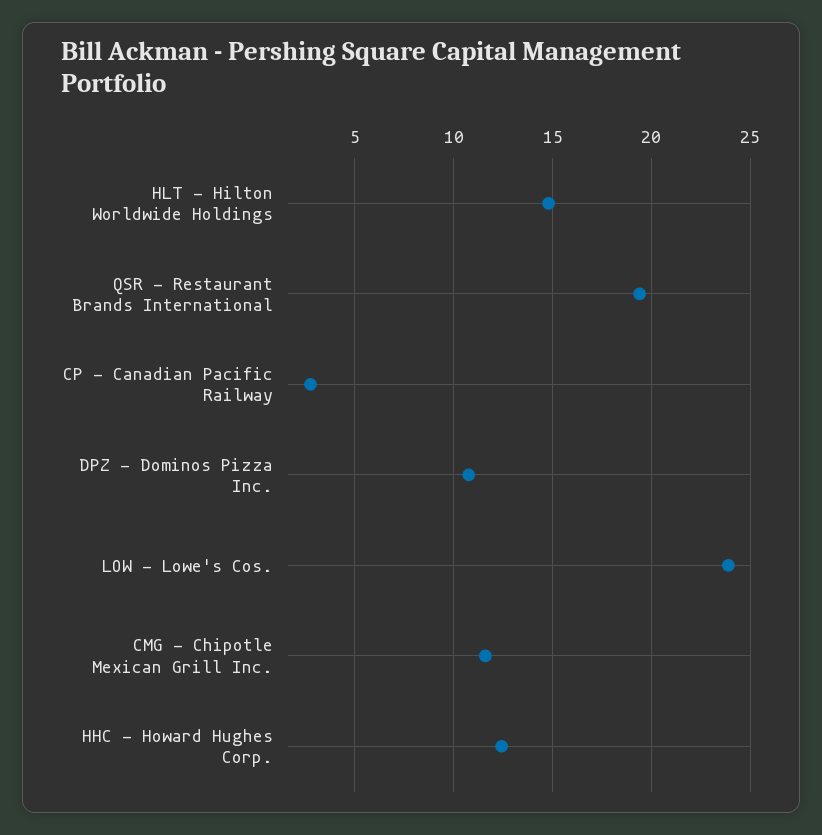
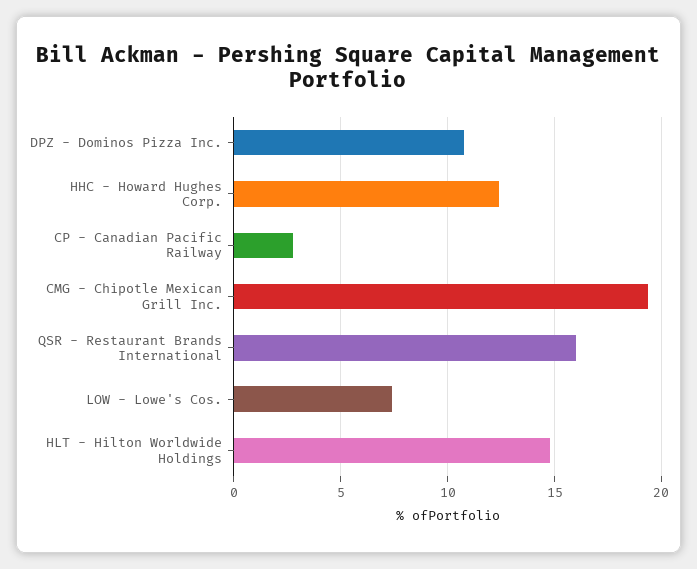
QSR - Restaurant Brands International: 19.5 -> 16
LOW - Lowe's Cos.: 24 -> 7.5
CMG - Chipotle Mexican Grill Inc.: 11.5 -> 19.5

